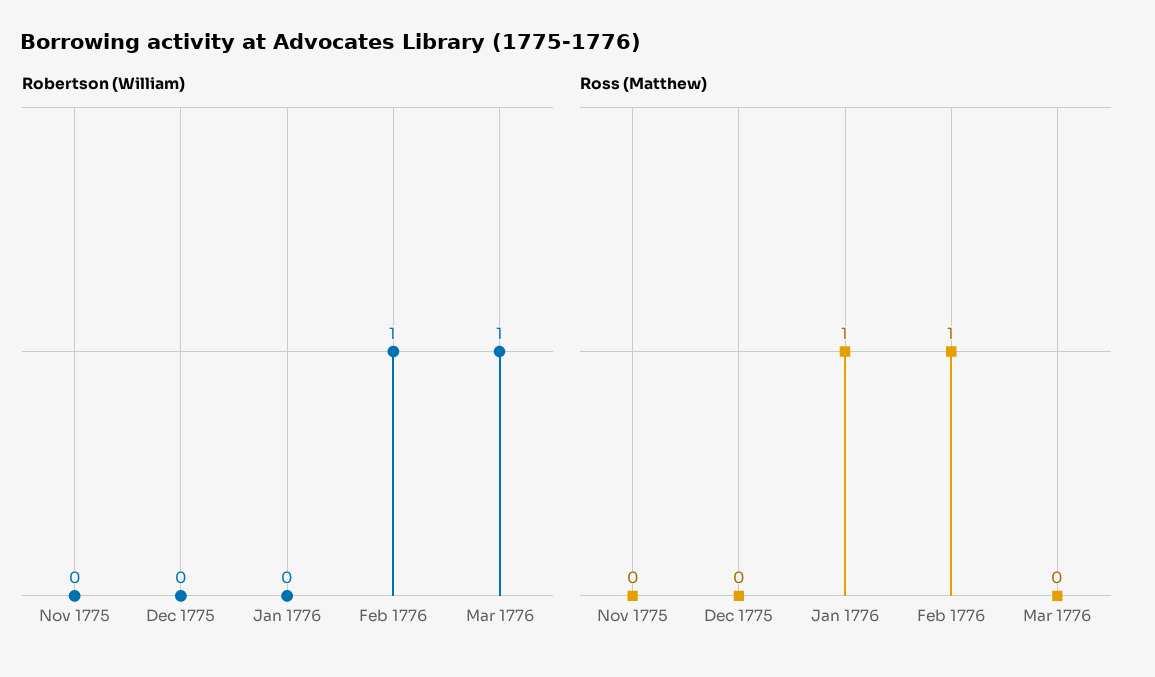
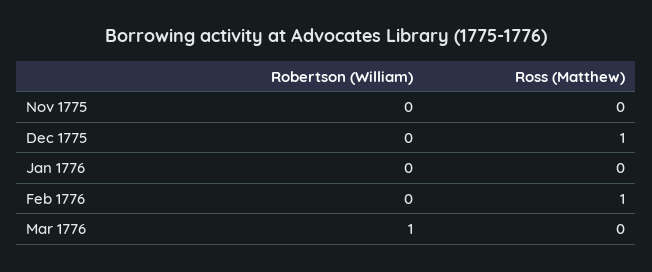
Robertson (William), Feb 1776: 1 -> 0
Ross (Matthew), Dec 1775: 0 -> 1
Ross (Matthew), Jan 1776: 1 -> 0

